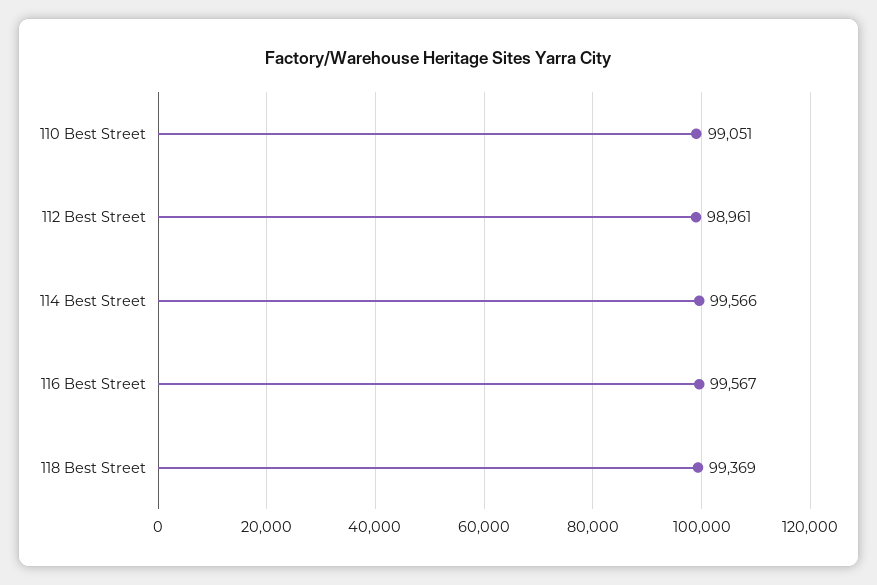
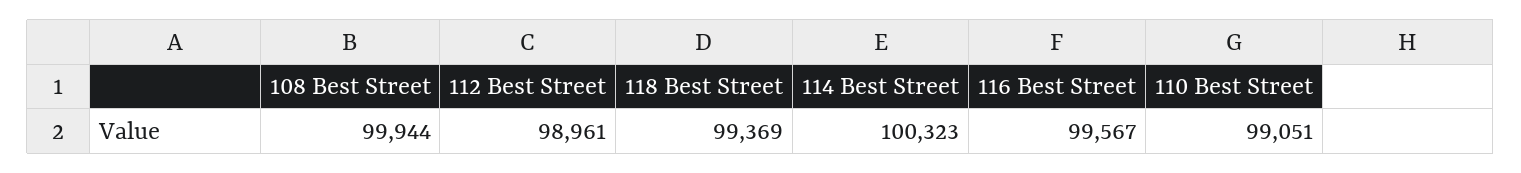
114 Best Street: 99566 -> 100323
108 Best Street: none -> 99944

